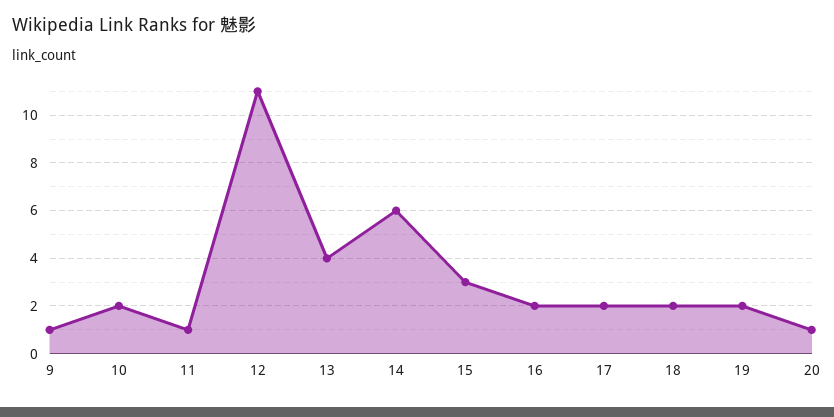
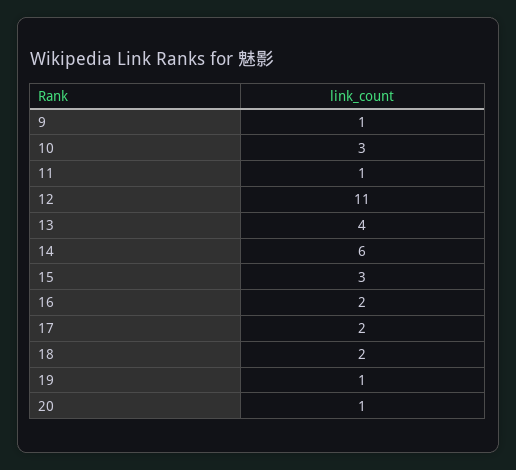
10: 2 -> 3
19: 2 -> 1

